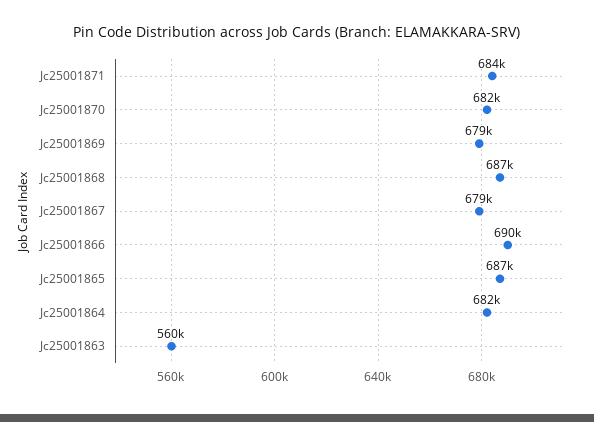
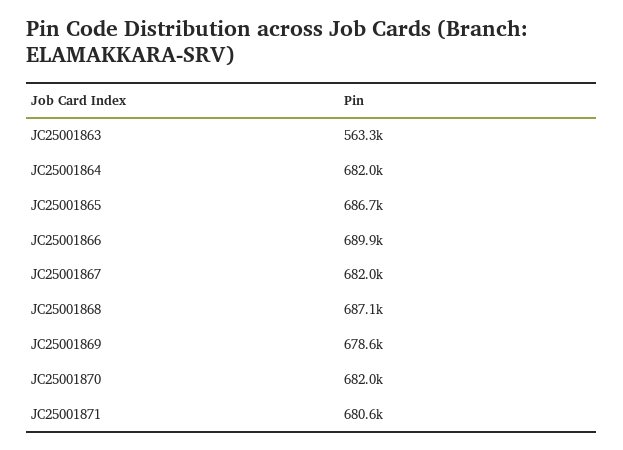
Jc25001871: 684000 -> 680600
Jc25001867: 679000 -> 682000
Jc25001863: 560000 -> 563300

